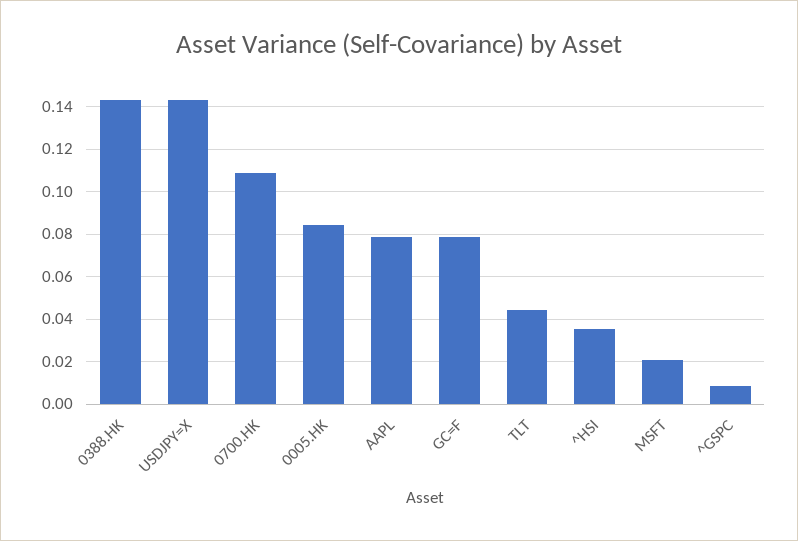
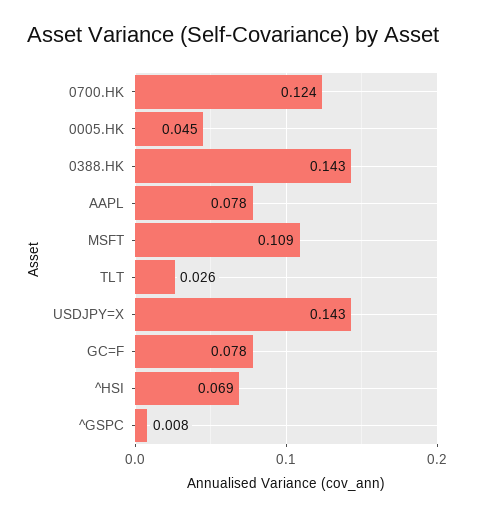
0700.HK: 0.11 -> 0.124
0005.HK: 0.085 -> 0.045
TLT: 0.045 -> 0.026
^HSI: 0.035 -> 0.069
MSFT: 0.02 -> 0.109

